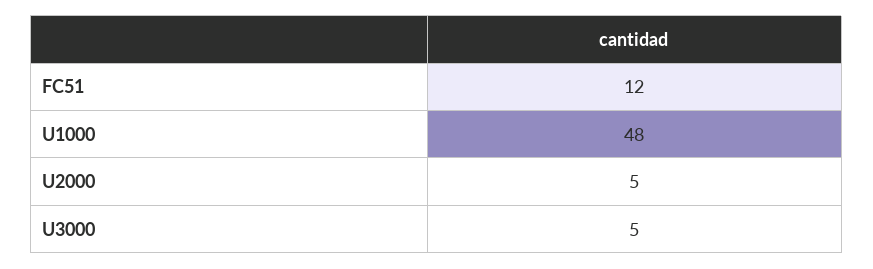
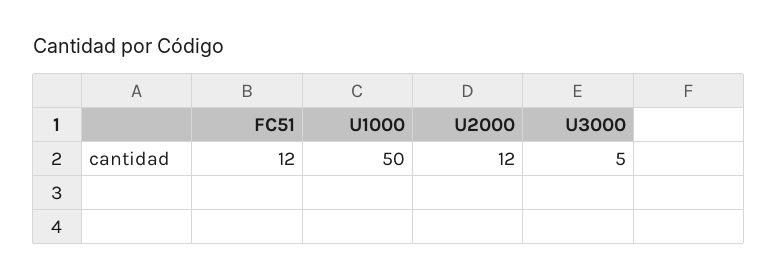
U1000: 48 -> 50
U2000: 5 -> 12

